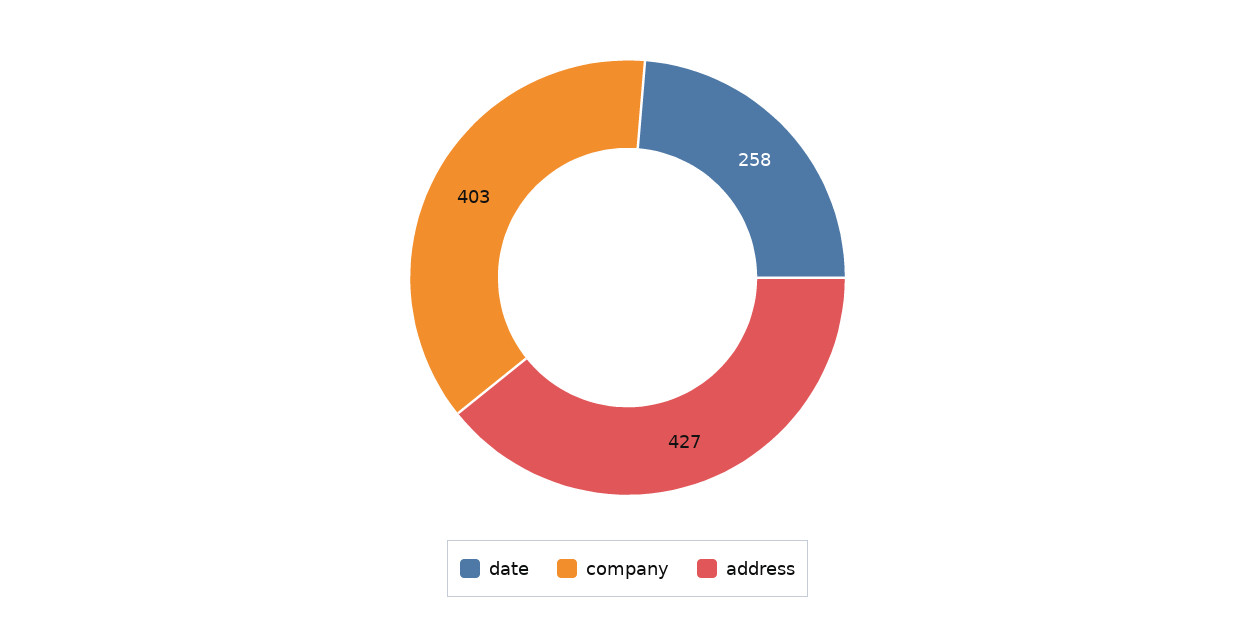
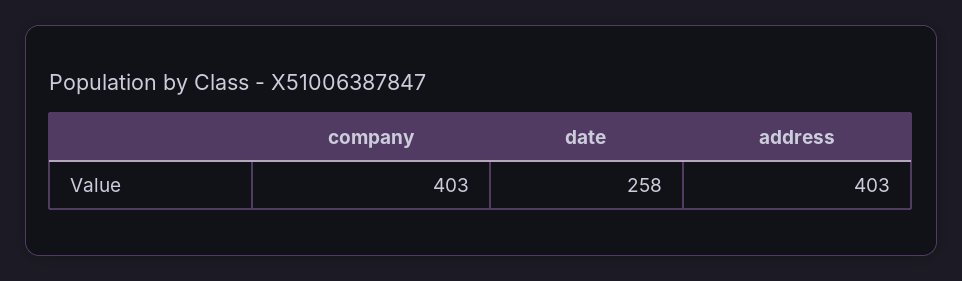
address: 427 -> 403

